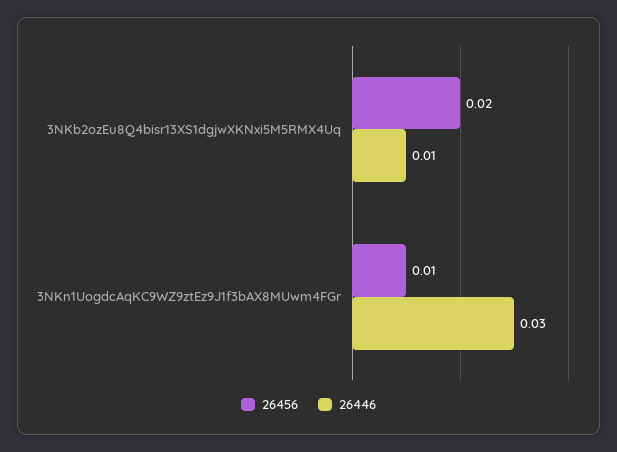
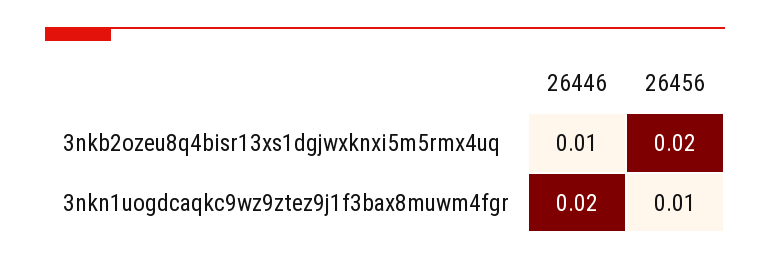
26446, 3NKn1UogdcAqKC9WZ9ztEz9J1f3bAX8MUwm4FGr: 0.03 -> 0.02

